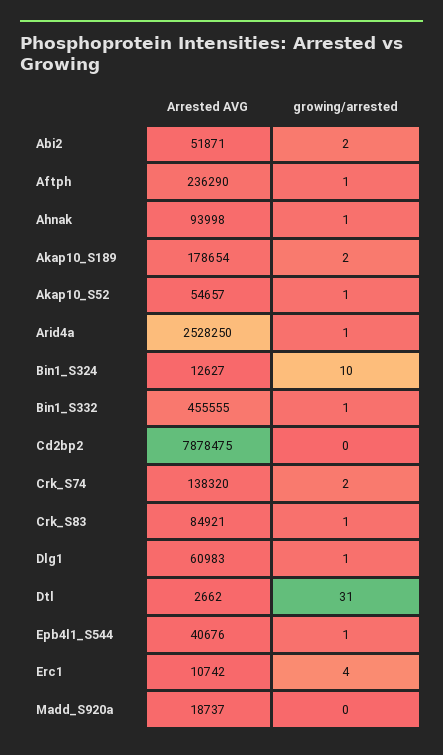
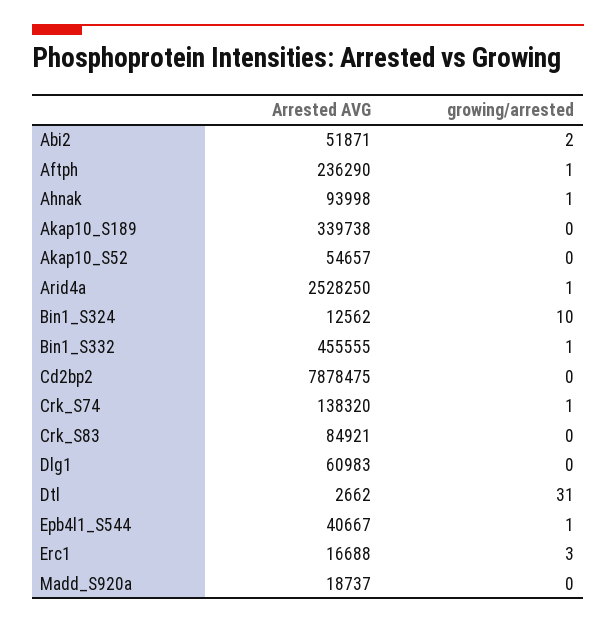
Arrested AVG, Akap10_S189: 178654 -> 339738
growing/arrested, Akap10_S189: 2 -> 0
growing/arrested, Akap10_S52: 1 -> 0
Arrested AVG, Bin1_S324: 12627 -> 12562
growing/arrested, Crk_S74: 2 -> 1
growing/arrested, Crk_S83: 1 -> 0
growing/arrested, Dlg1: 1 -> 0
Arrested AVG, Epb4l1_S544: 40676 -> 40667
Arrested AVG, Erc1: 10742 -> 16688
growing/arrested, Erc1: 4 -> 3

